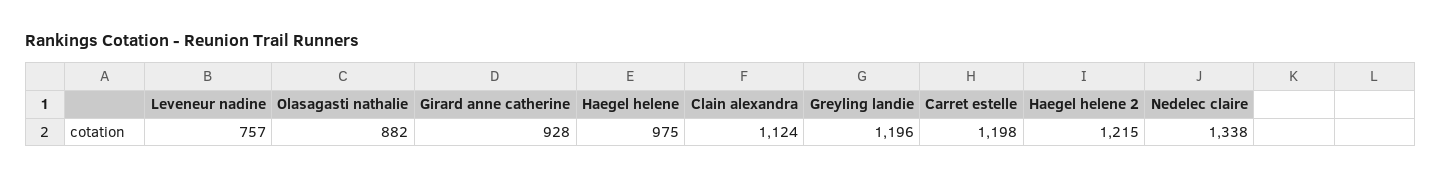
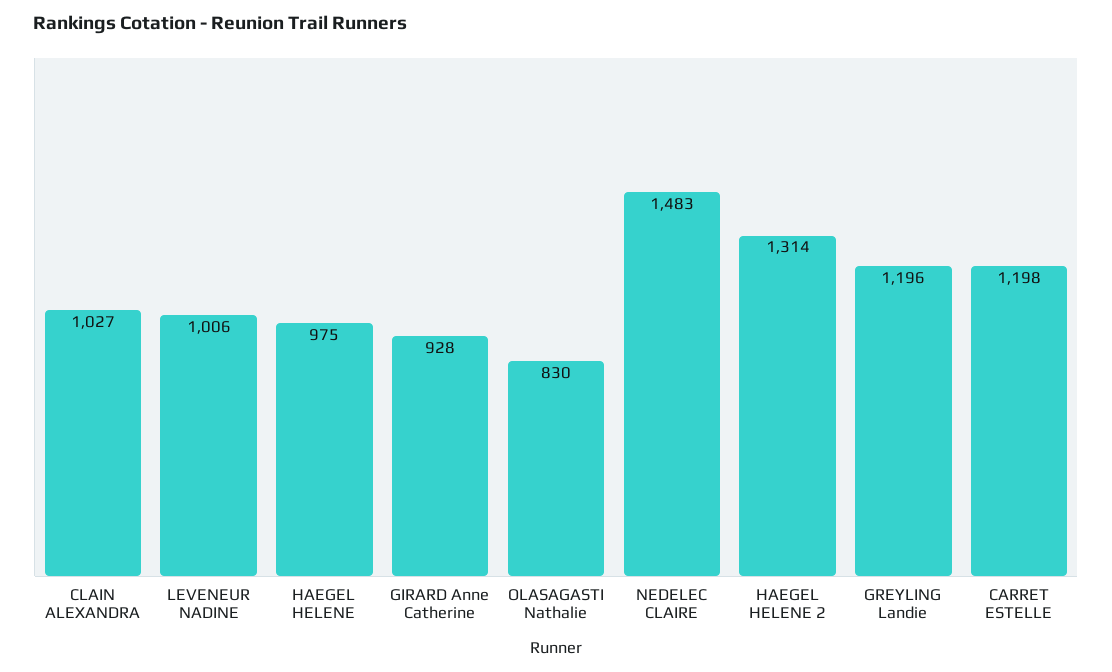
Leveneur nadine: 757 -> 1006
Olasagasti nathalie: 882 -> 830
Clain alexandra: 1124 -> 1027
Haegel helene 2: 1215 -> 1314
Nedelec claire: 1338 -> 1483

